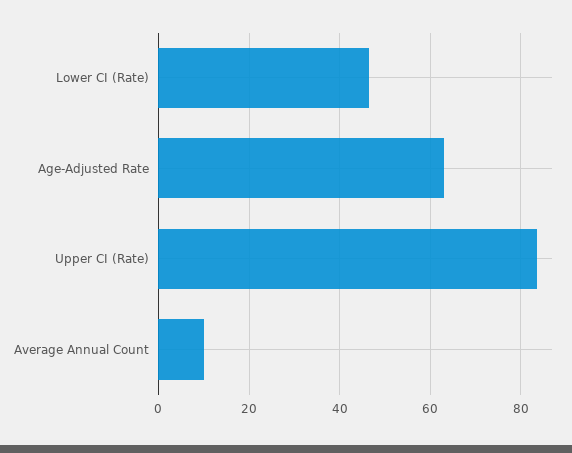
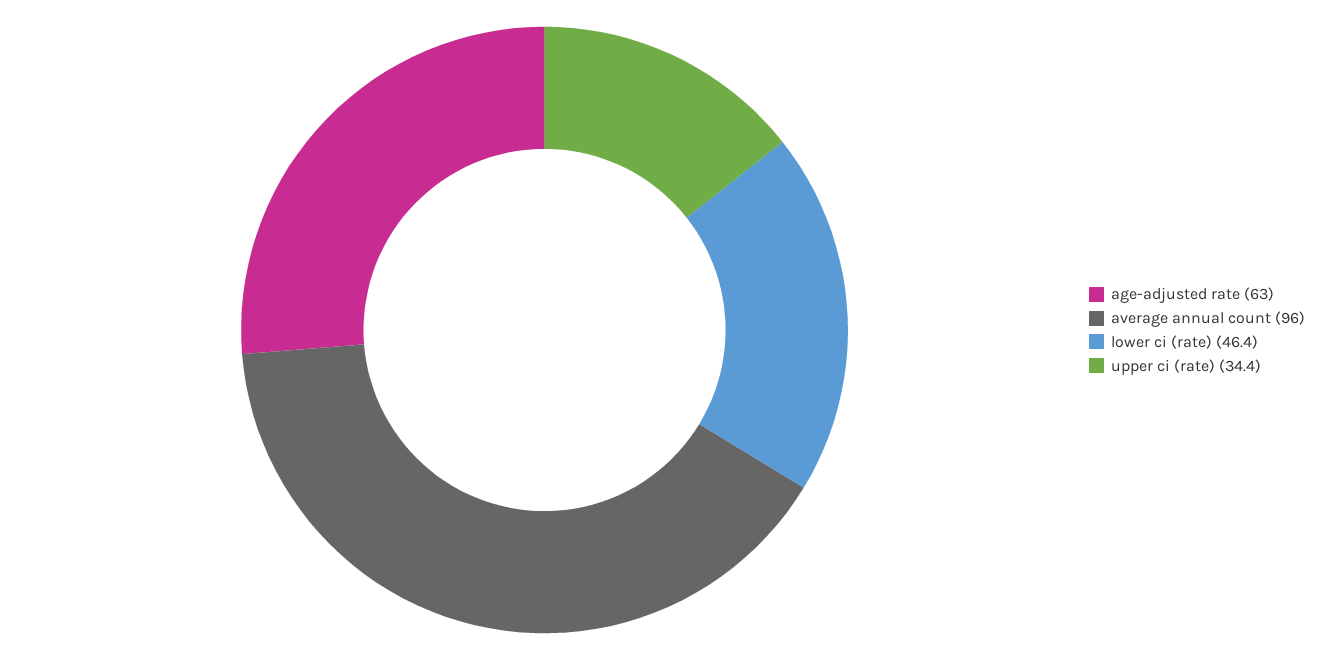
Upper CI (Rate): 84 -> 34.4
Average Annual Count: 10 -> 96

